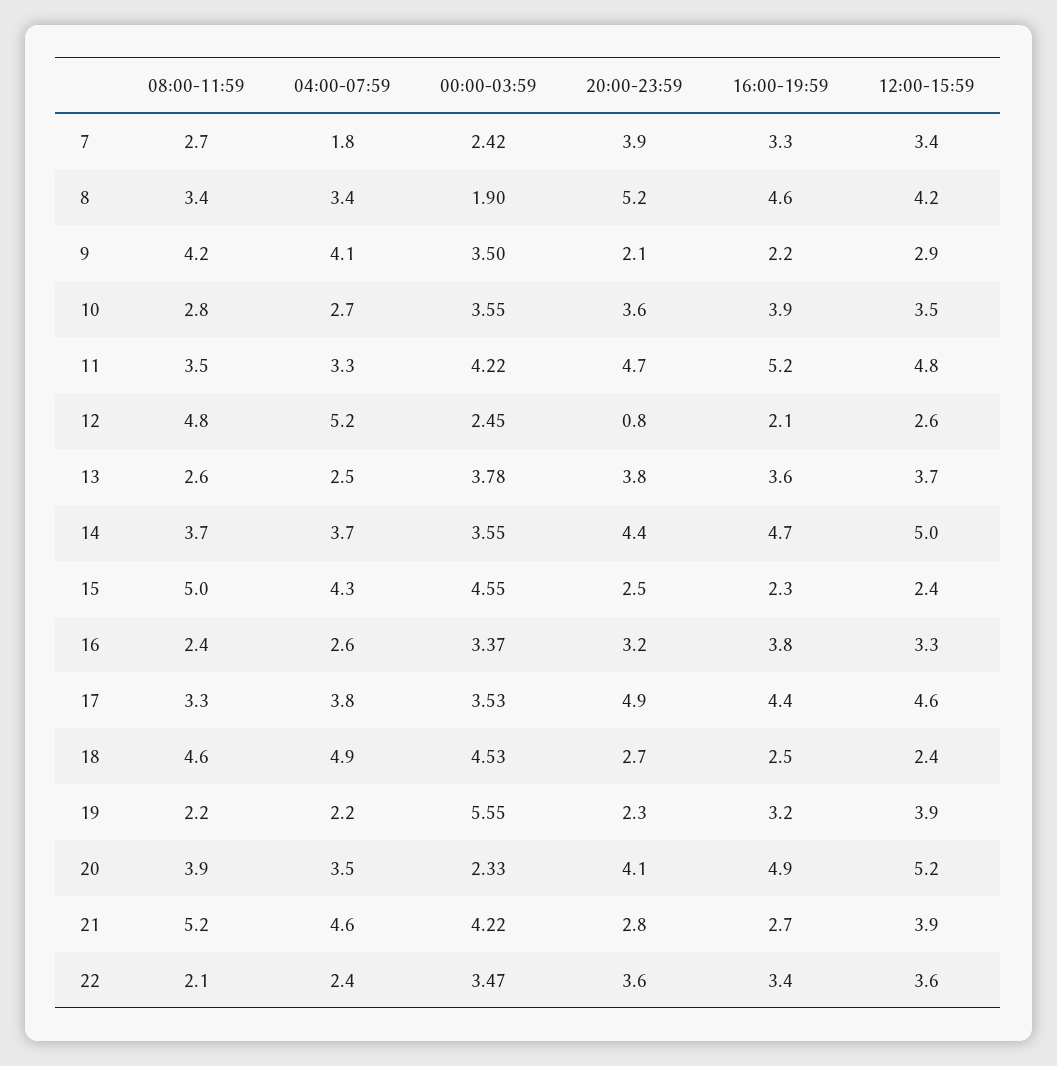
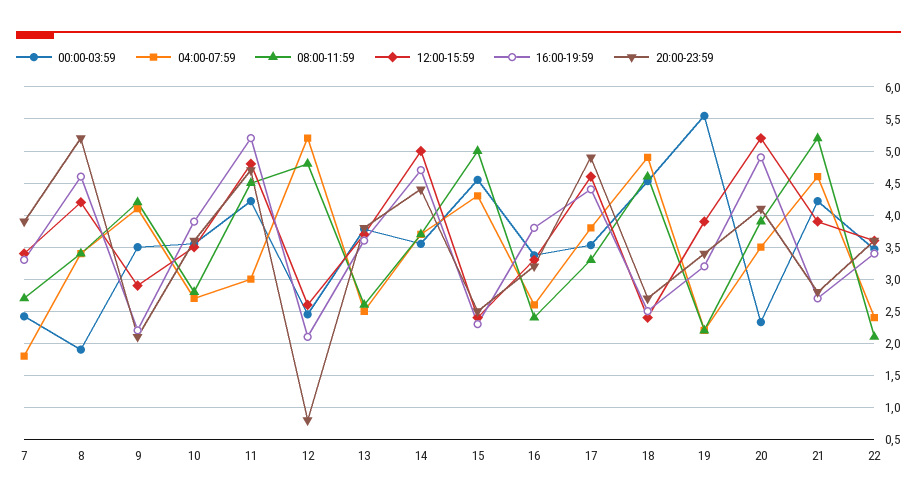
08:00-11:59, 11: 3.5 -> 4.5
04:00-07:59, 11: 3.3 -> 3
20:00-23:59, 19: 2.3 -> 3.4

